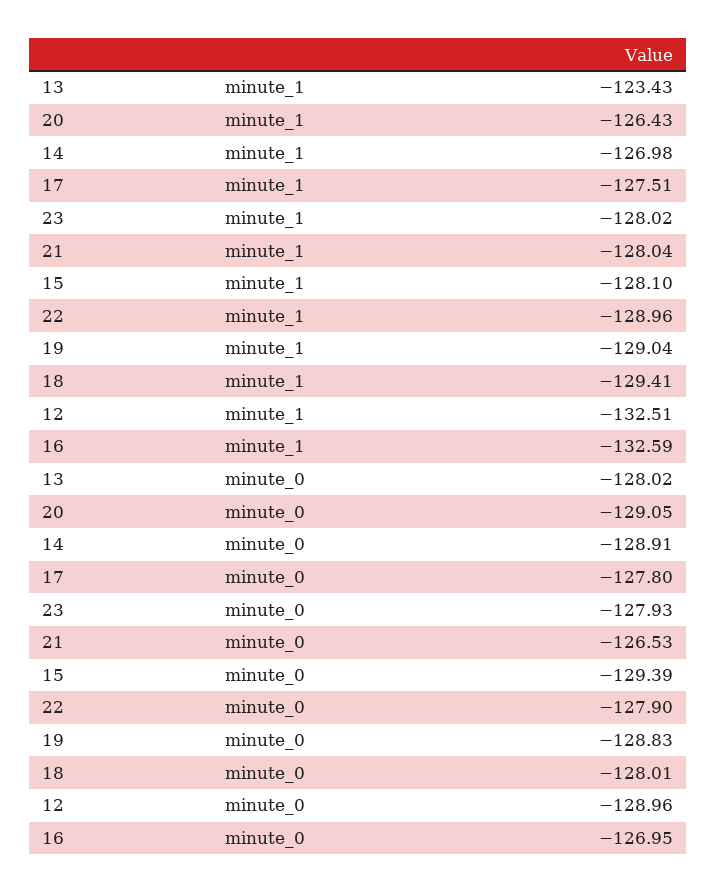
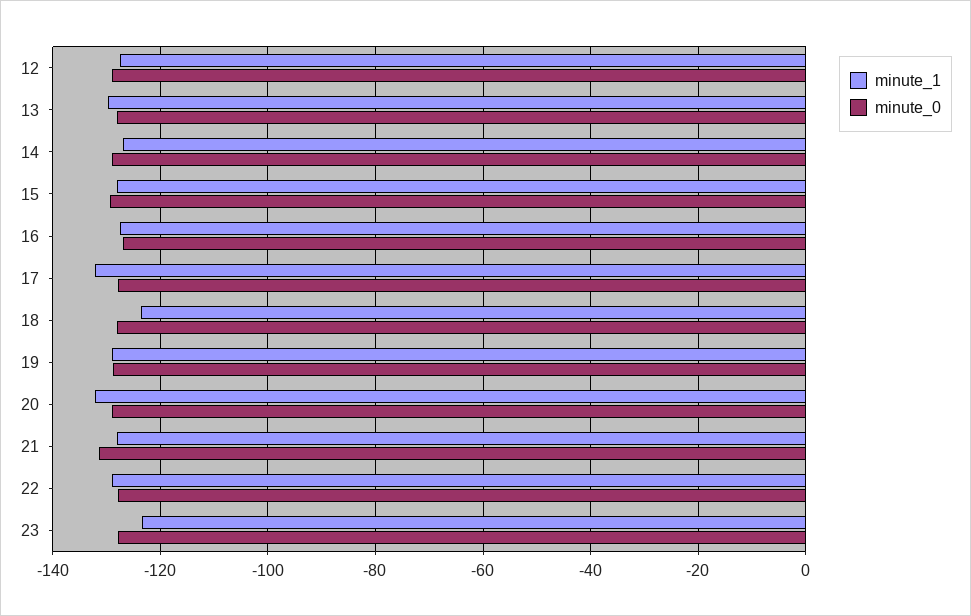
minute_1, 13: -123.43 -> -130
minute_1, 20: -126.43 -> -132
minute_1, 17: -127.51 -> -132
minute_1, 23: -128.02 -> -124
minute_1, 18: -129.41 -> -124
minute_1, 12: -132.51 -> -128
minute_1, 16: -132.59 -> -128
minute_0, 21: -126.53 -> -132

